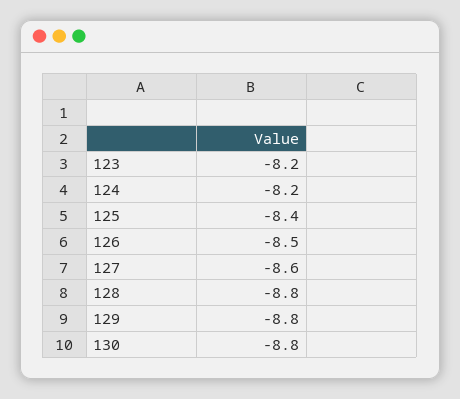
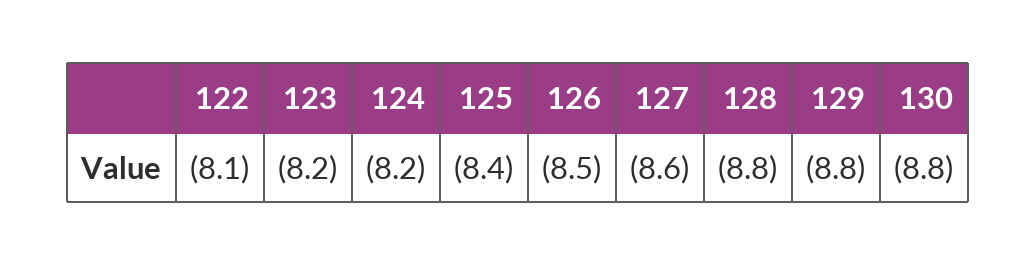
122: none -> -8.1

